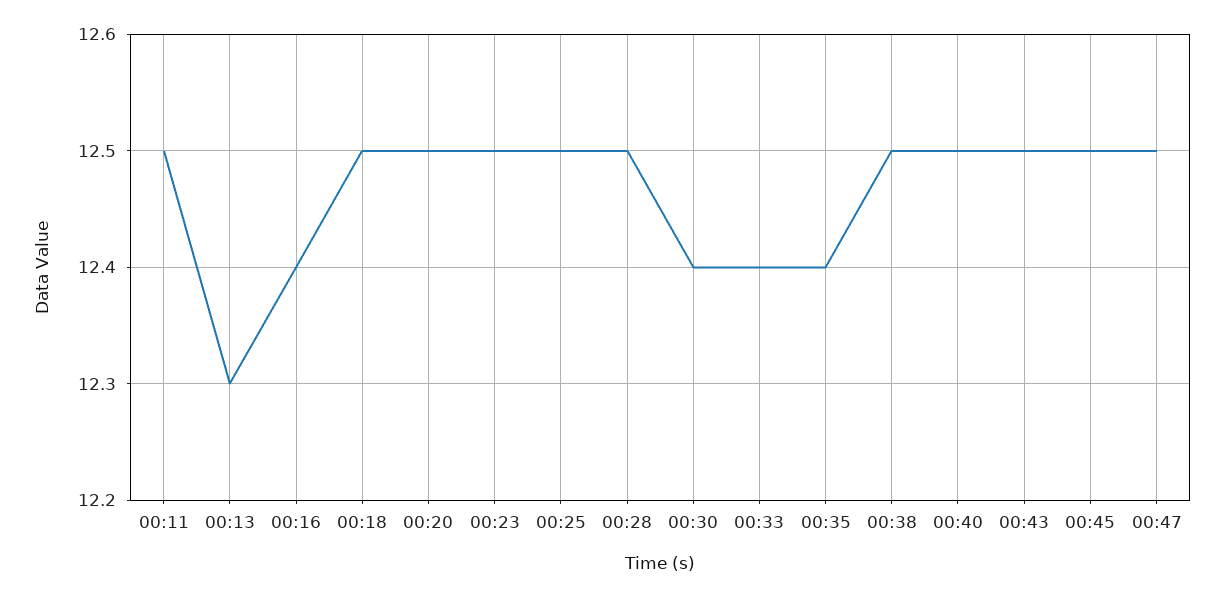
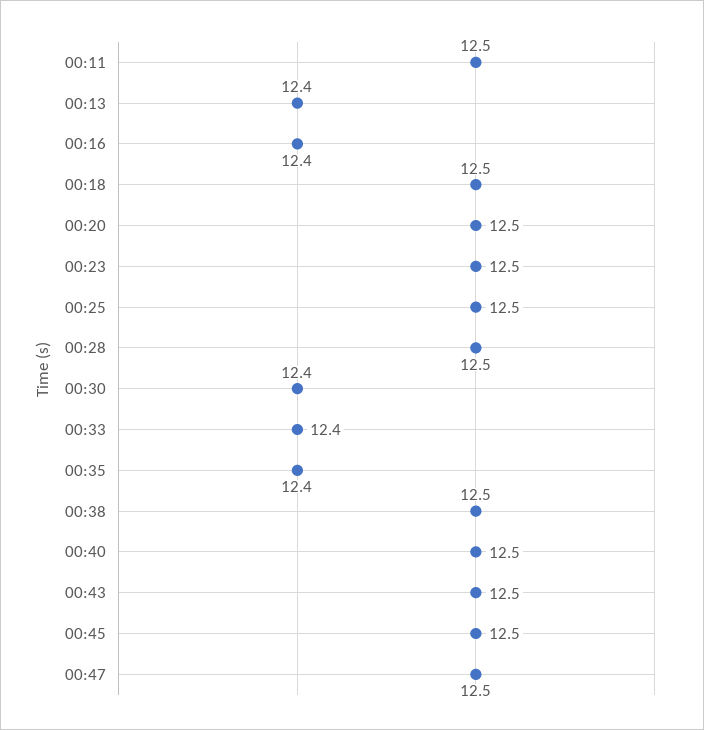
00:13: 12.3 -> 12.4

